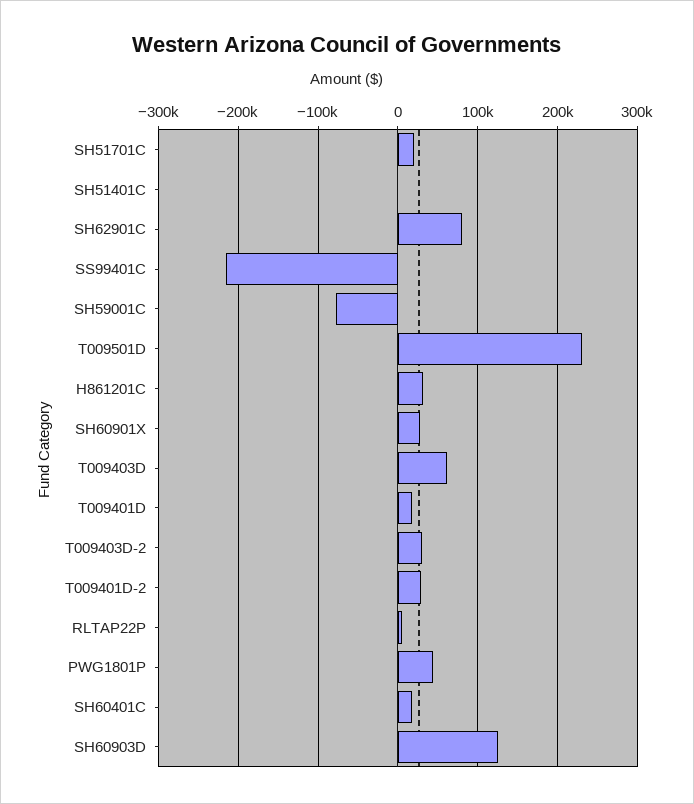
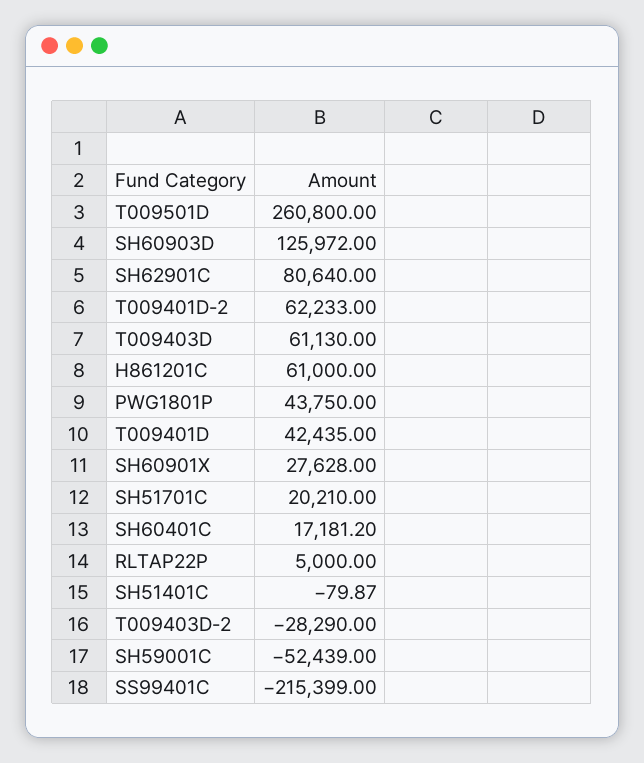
SH59001C: -80000 -> -52439
T009501D: 230000 -> 260800
H861201C: 30000 -> 61000
T009401D: 20000 -> 42435
T009403D-2: 30000 -> -28290
T009401D-2: 30000 -> 62233

